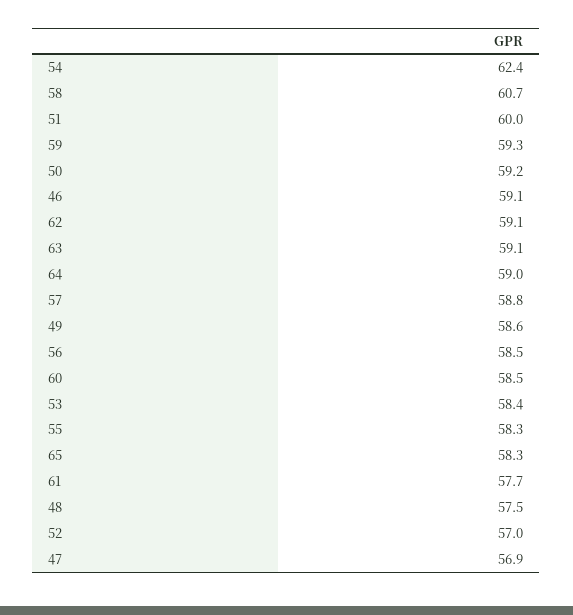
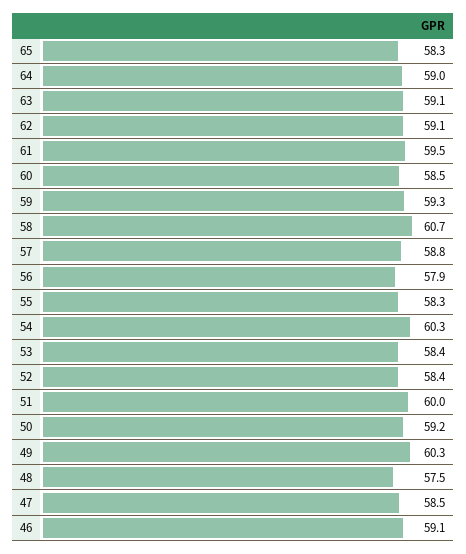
54: 62.4 -> 60.3
49: 58.6 -> 60.3
56: 58.5 -> 57.9
61: 57.7 -> 59.5
52: 57 -> 58.4
47: 56.9 -> 58.5

